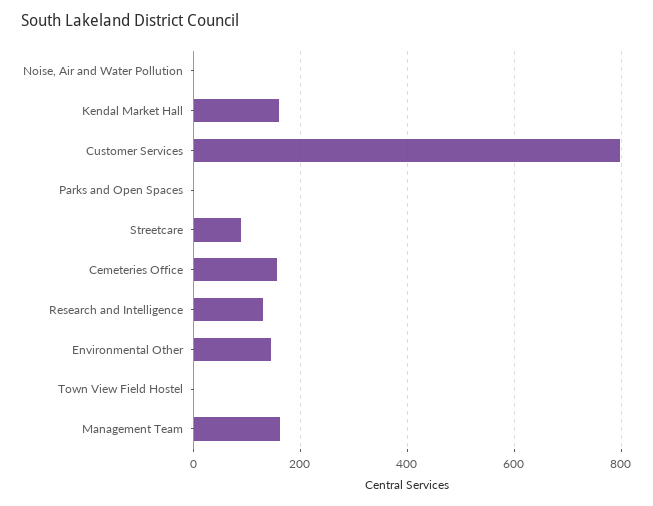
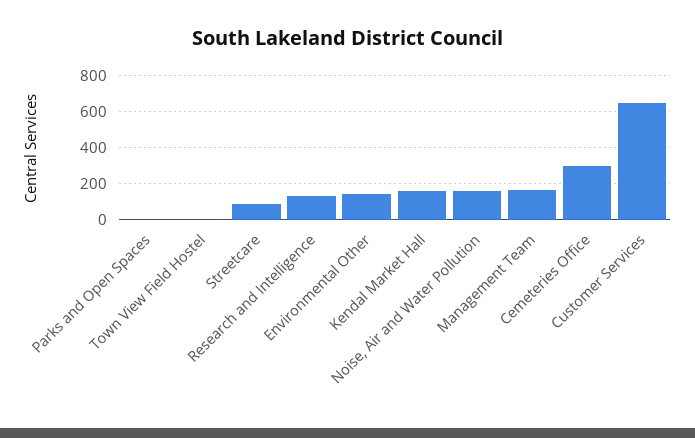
Noise, Air and Water Pollution: 0 -> 150
Customer Services: 800 -> 650
Cemeteries Office: 160 -> 300

